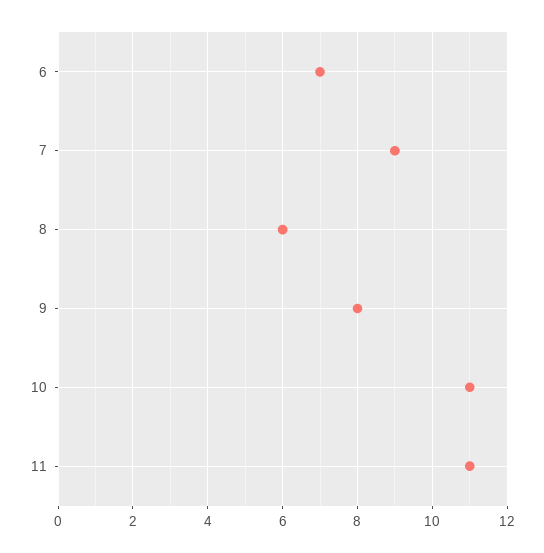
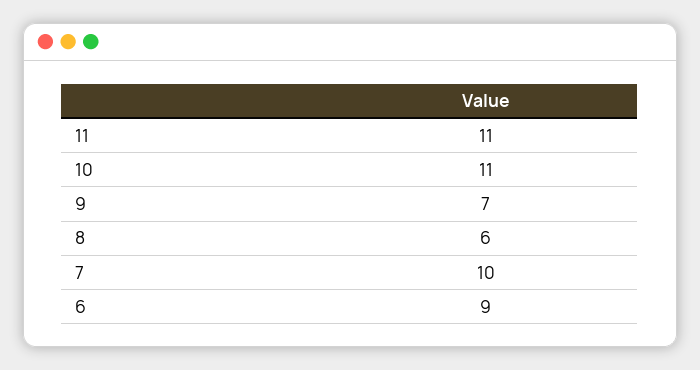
6: 7 -> 9
7: 9 -> 10
9: 8 -> 7

